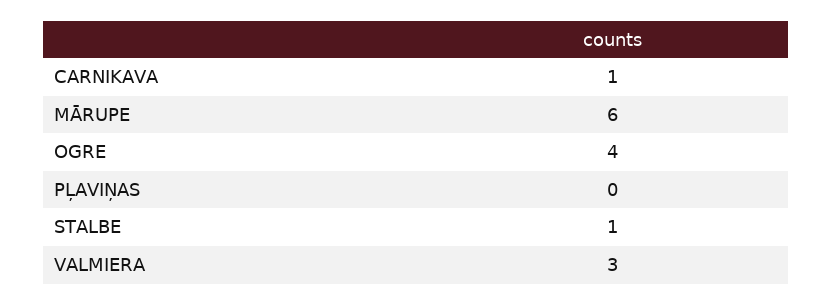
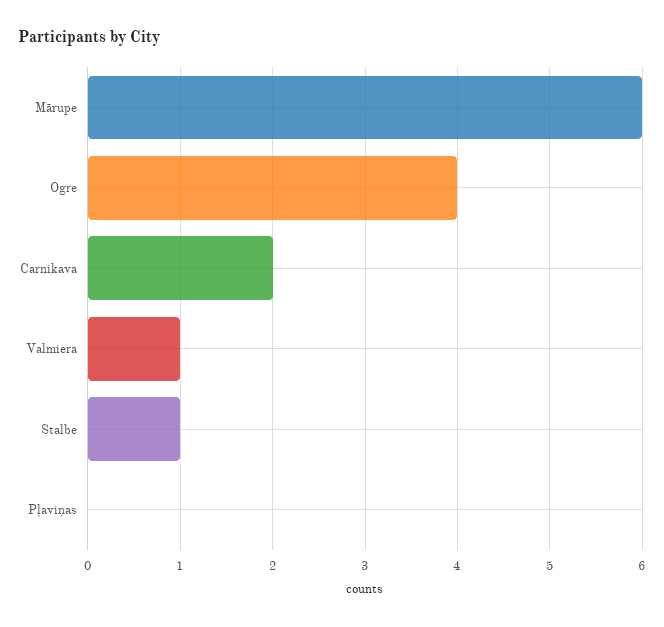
CARNIKAVA: 1 -> 2
VALMIERA: 3 -> 1

